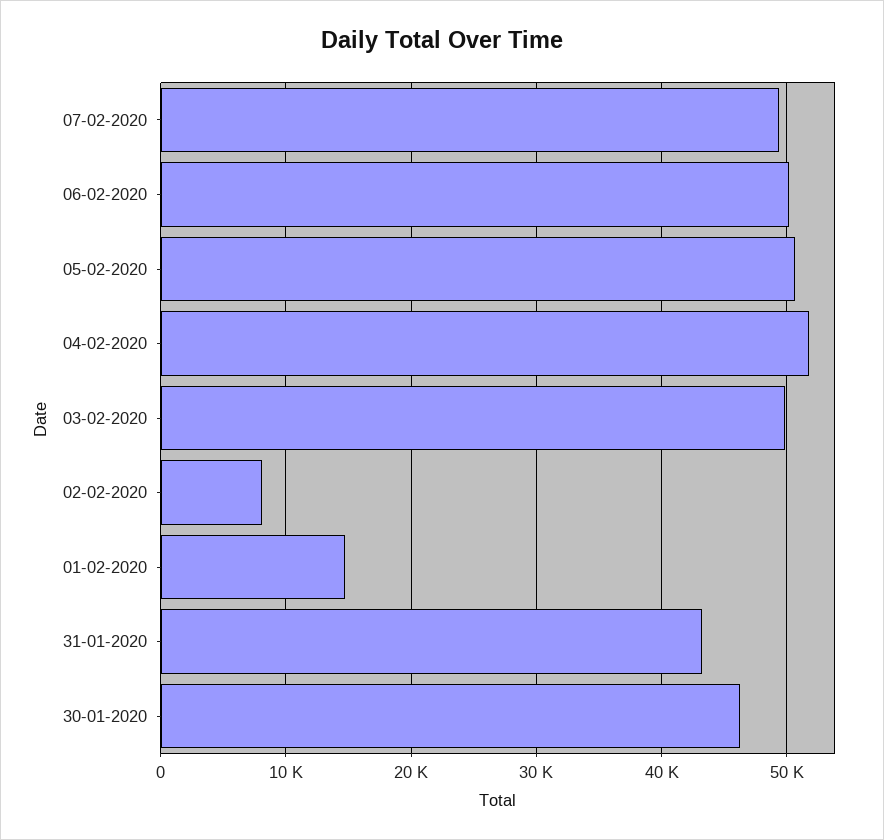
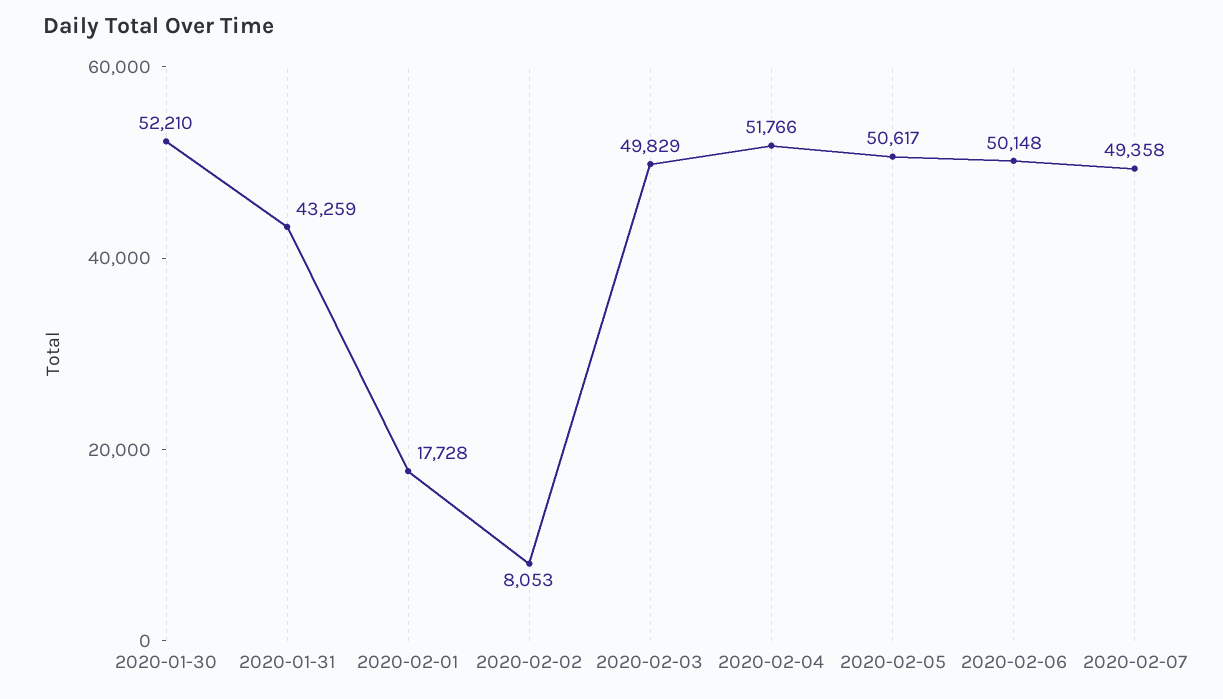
01-02-2020: 15000 -> 17728
30-01-2020: 46000 -> 52210

